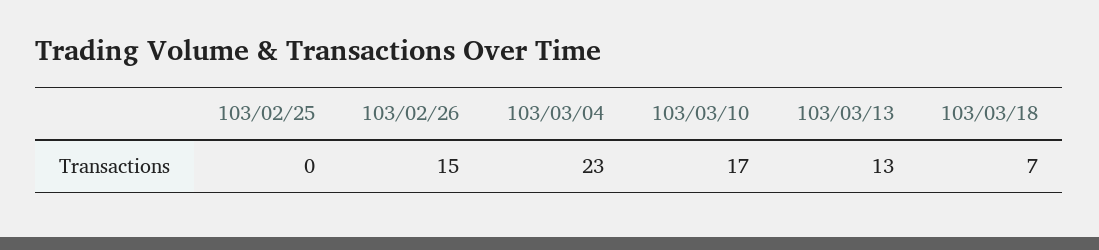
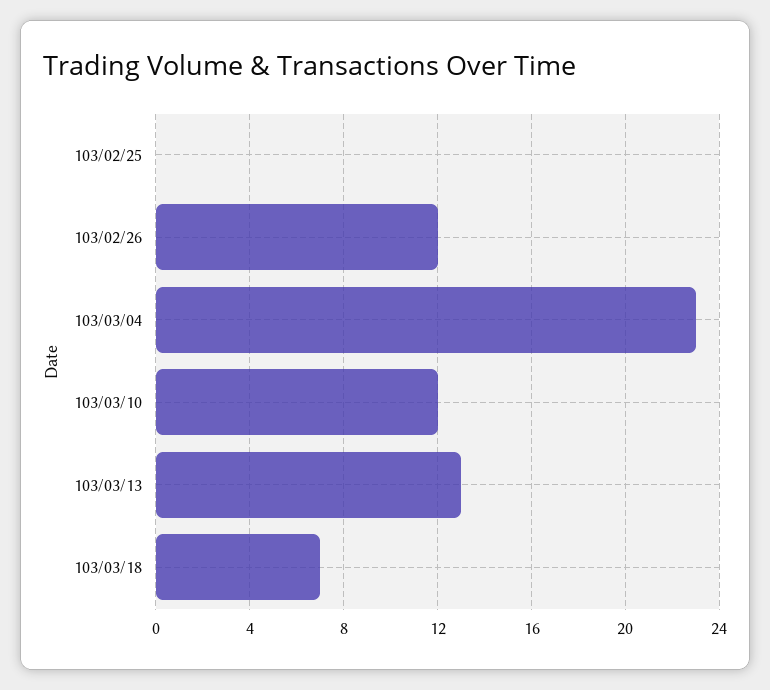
103/02/26: 15 -> 12
103/03/10: 17 -> 12

